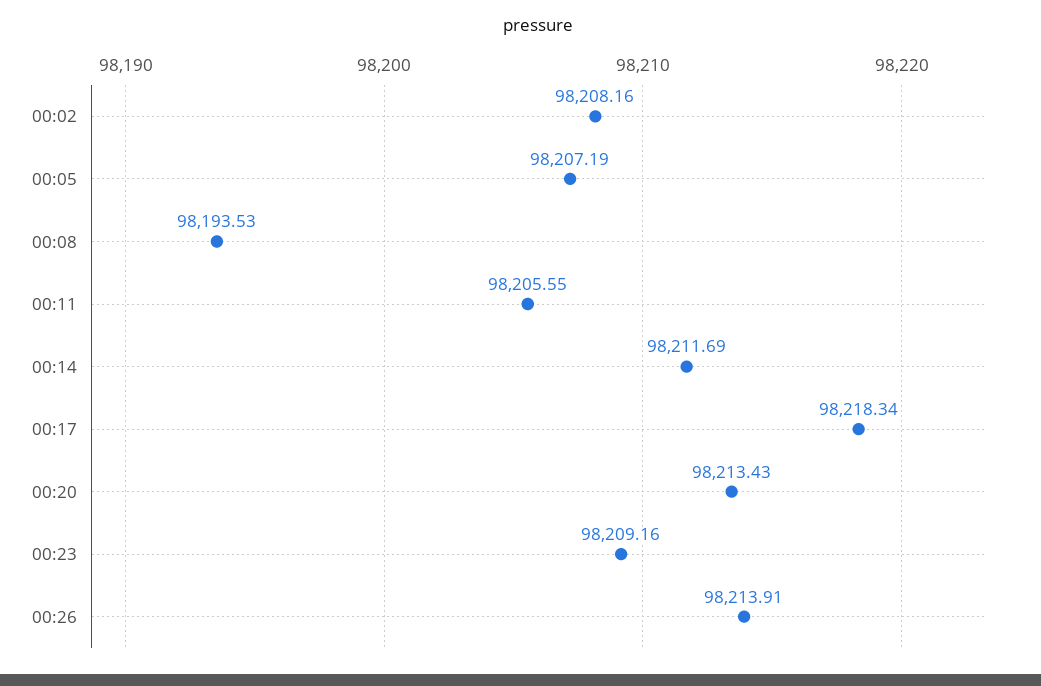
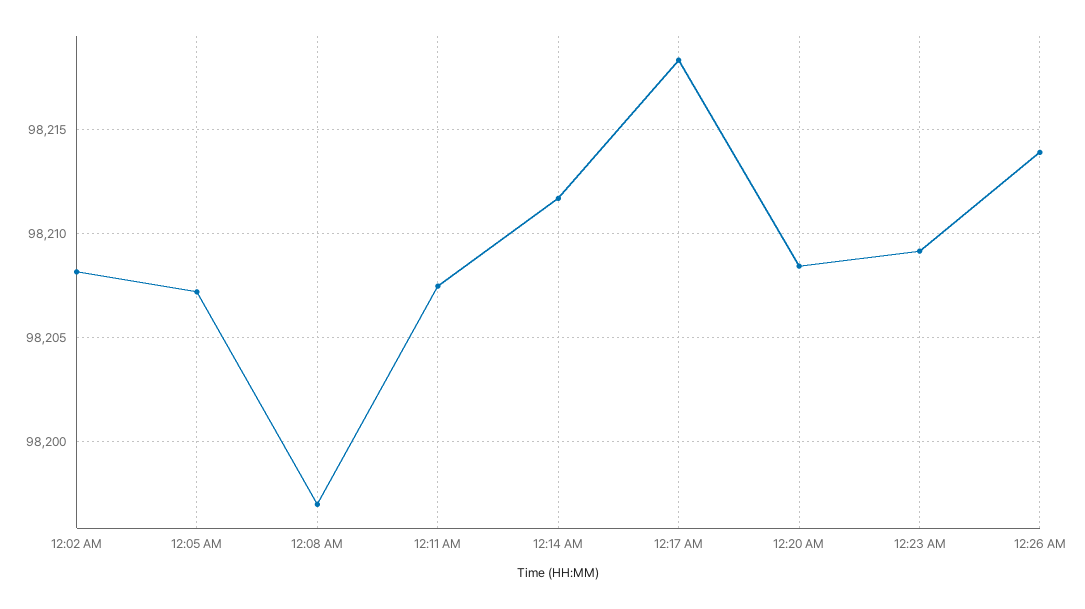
00:08: 98193.53 -> 98197
00:11: 98205.55 -> 98207.5
00:20: 98213.43 -> 98208.5

